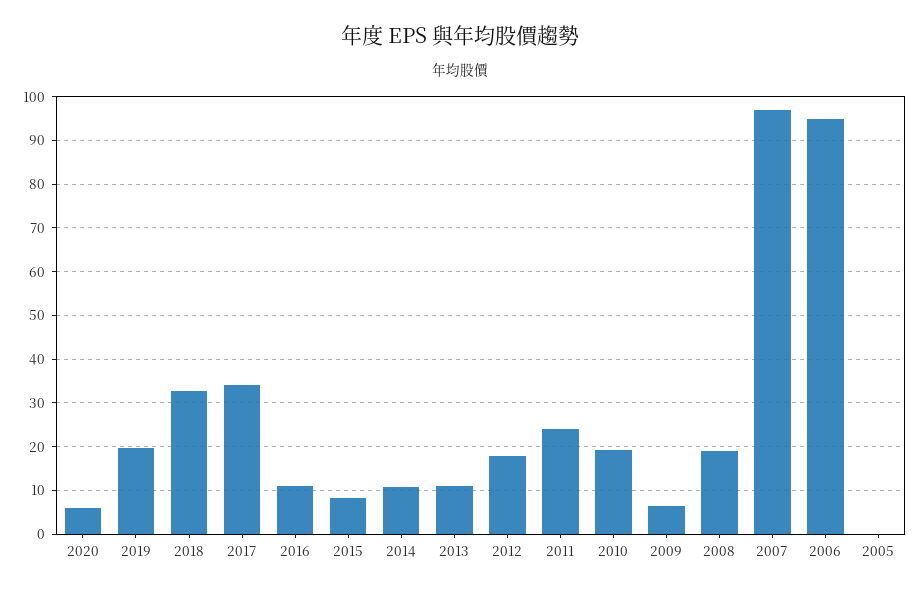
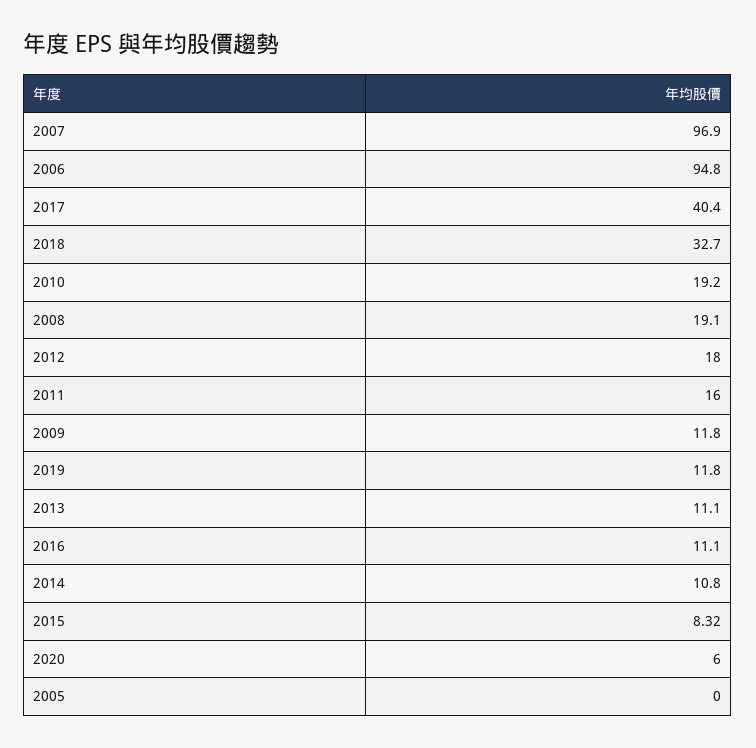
2019: 20 -> 11.8
2017: 34 -> 40.4
2011: 24 -> 16
2009: 6 -> 11.8

